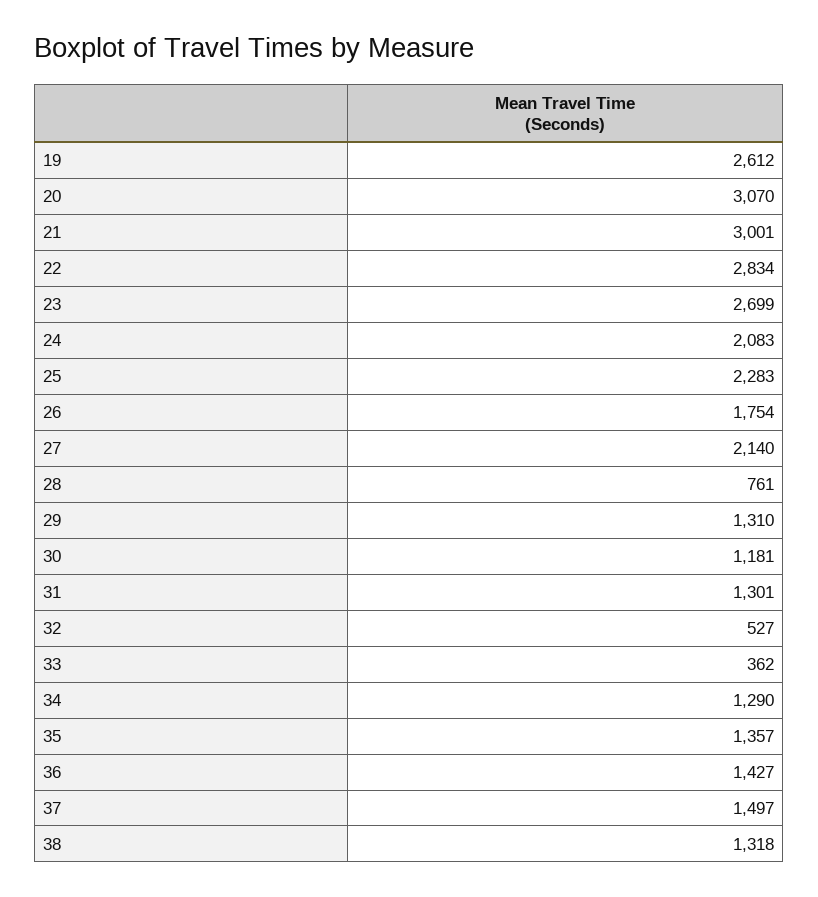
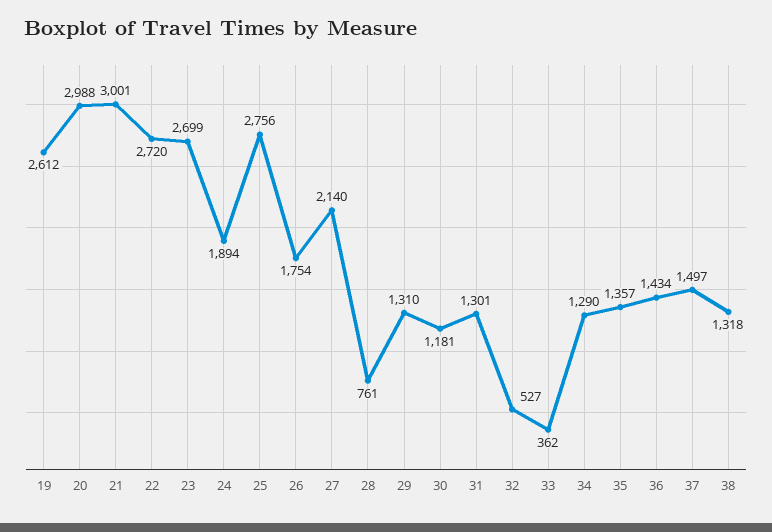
20: 3070 -> 2988
22: 2834 -> 2720
24: 2083 -> 1894
25: 2283 -> 2756
36: 1427 -> 1434

